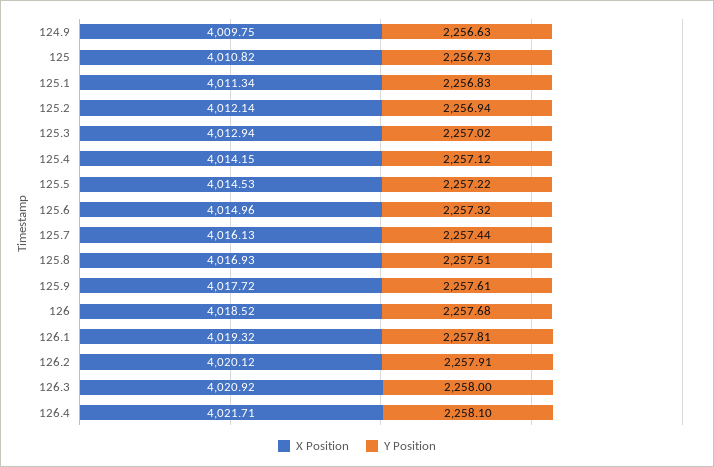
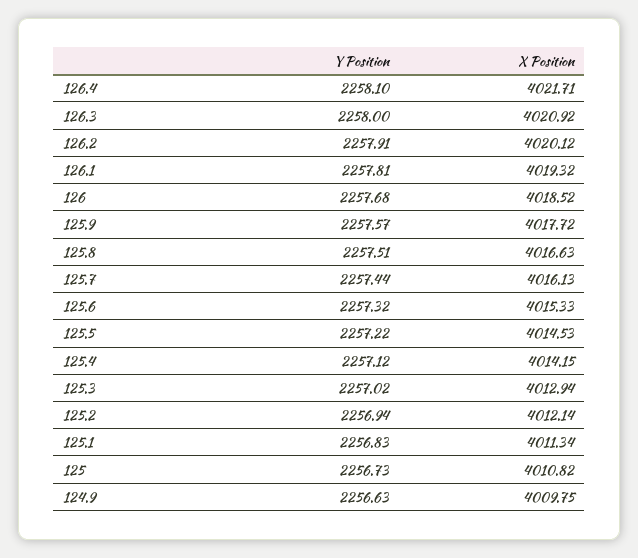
X Position, 125.6: 4014.96 -> 4015.33
X Position, 125.8: 4016.93 -> 4016.63
Y Position, 125.9: 2257.61 -> 2257.57

